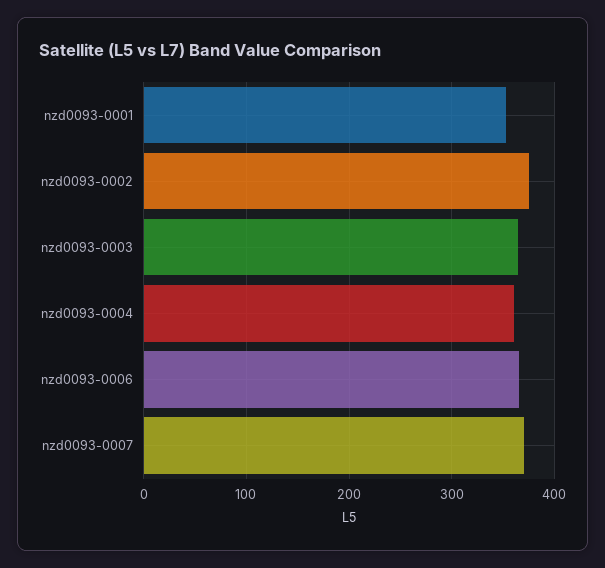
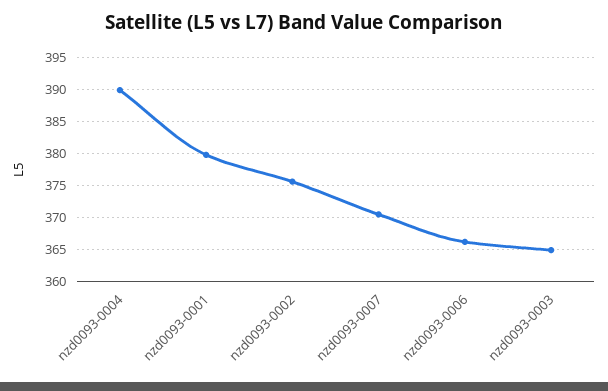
nzd0093-0001: 350 -> 380
nzd0093-0004: 360 -> 390

